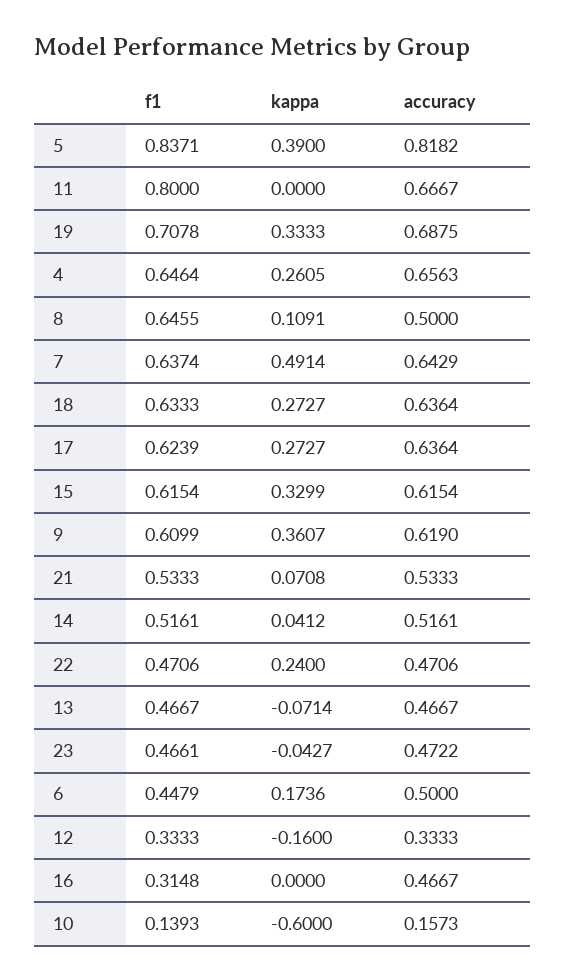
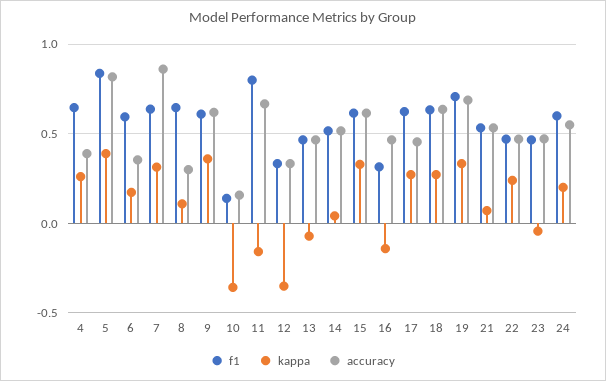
kappa, 11: 0 -> -0.15
accuracy, 4: 0.6563 -> 0.4
accuracy, 8: 0.5 -> 0.3
kappa, 7: 0.4914 -> 0.3
accuracy, 7: 0.6429 -> 0.85
accuracy, 17: 0.6364 -> 0.45
f1, 6: 0.4479 -> 0.6
accuracy, 6: 0.5 -> 0.35
kappa, 12: -0.16 -> -0.35
kappa, 16: 0 -> -0.15
kappa, 10: -0.6 -> -0.35
f1, 24: none -> 0.6
kappa, 24: none -> 0.2
accuracy, 24: none -> 0.55

